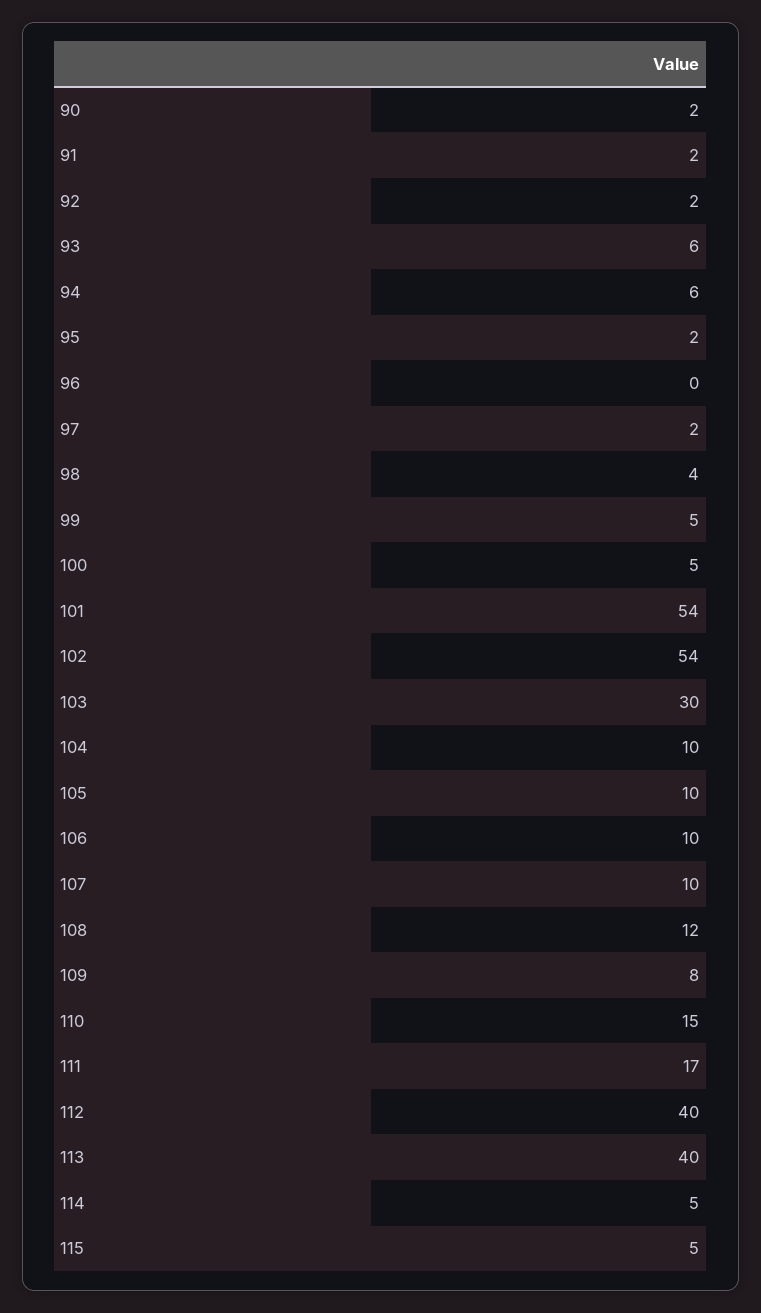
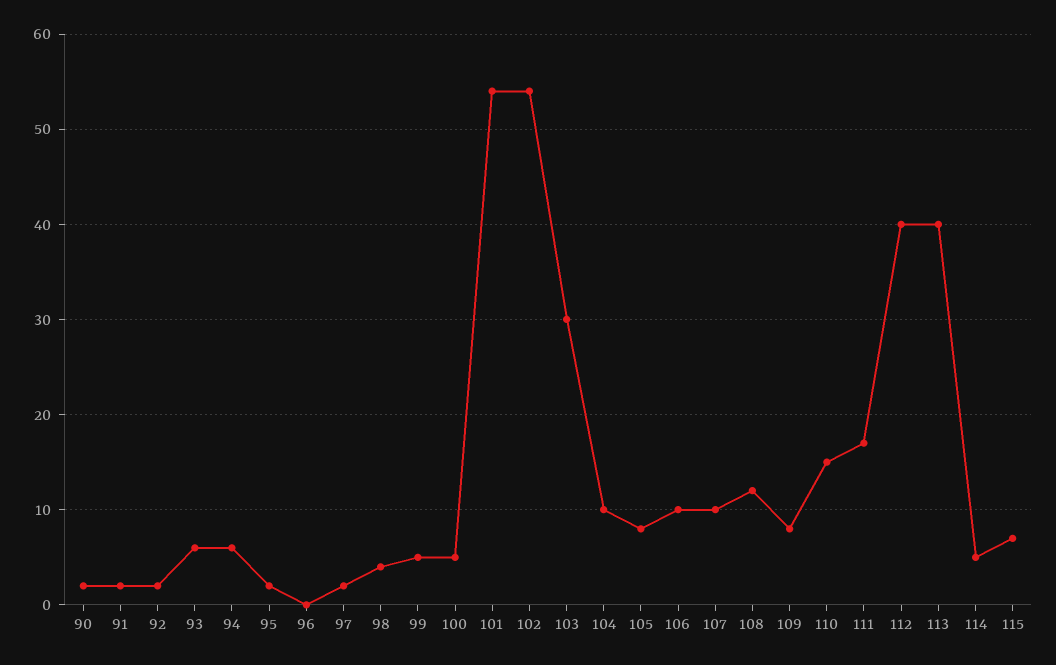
105: 10 -> 8
115: 5 -> 7

